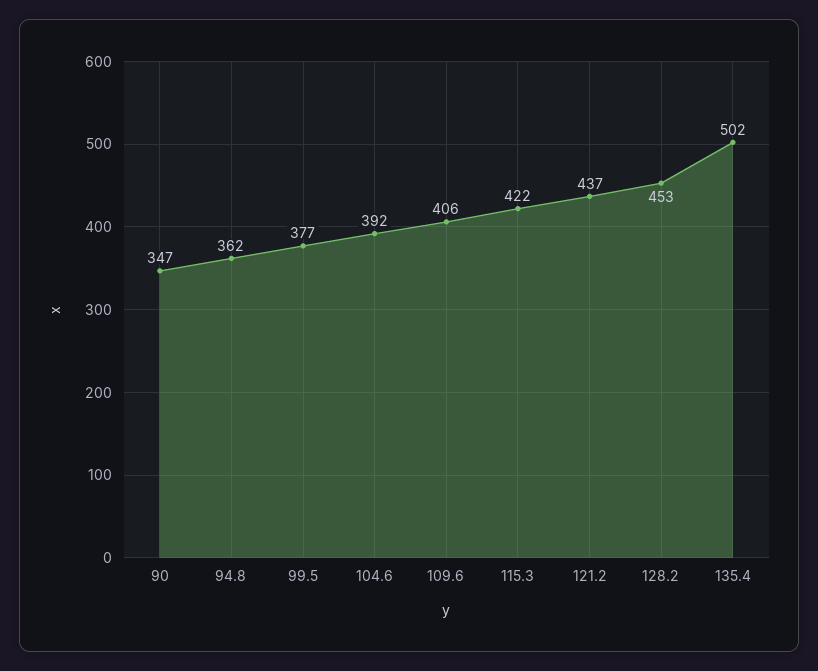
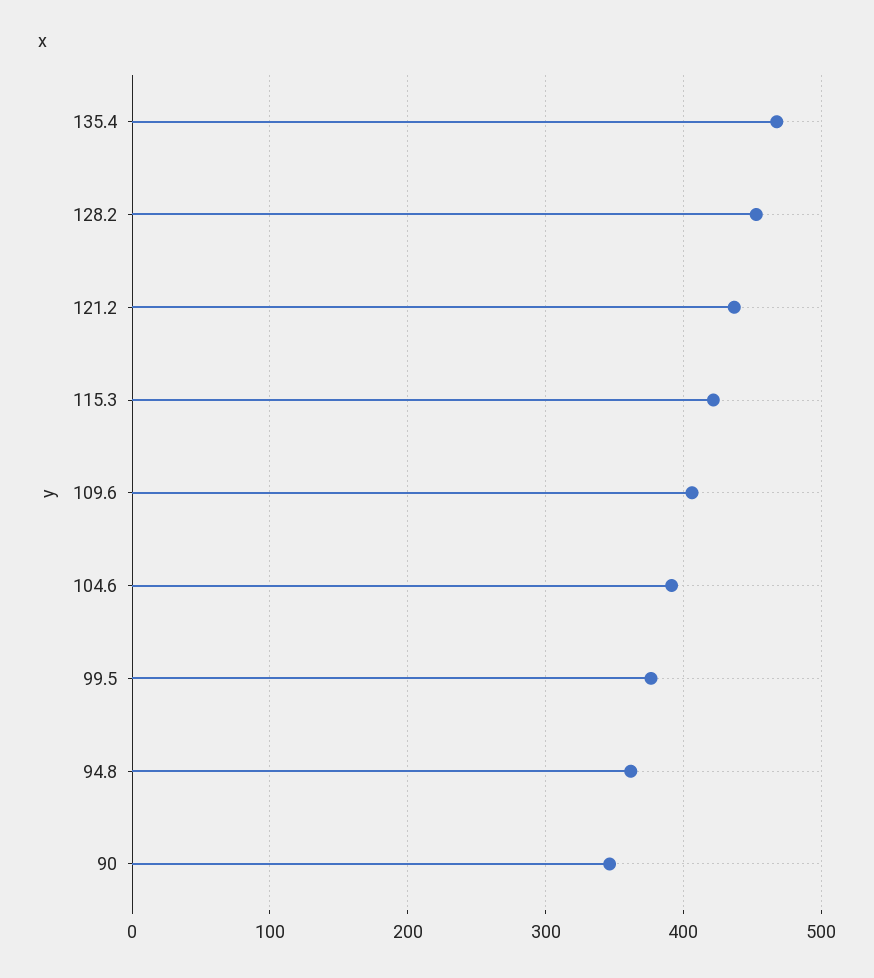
135.4: 502 -> 470

